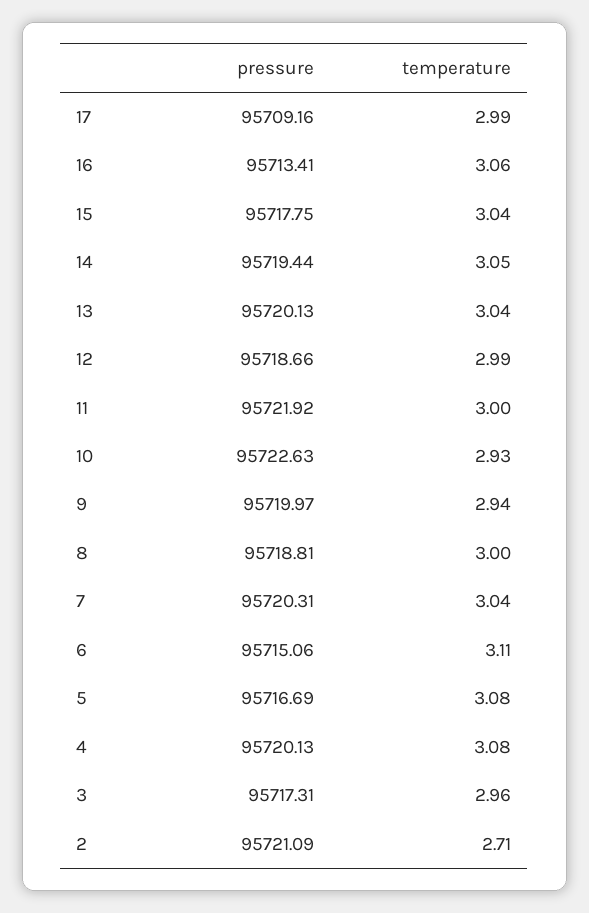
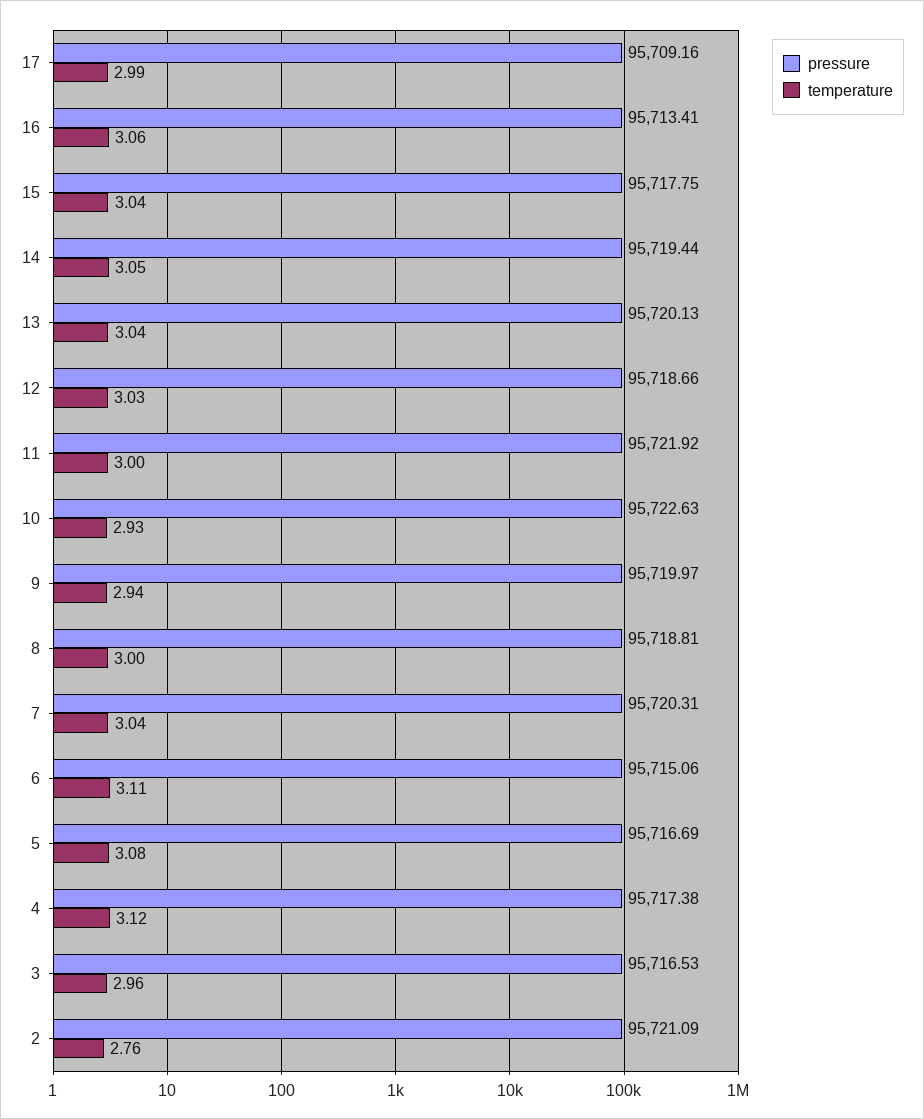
temperature, 12: 2.99 -> 3.03
pressure, 4: 95720.13 -> 95717.38
temperature, 4: 3.08 -> 3.12
pressure, 3: 95717.31 -> 95716.53
temperature, 2: 2.71 -> 2.76

